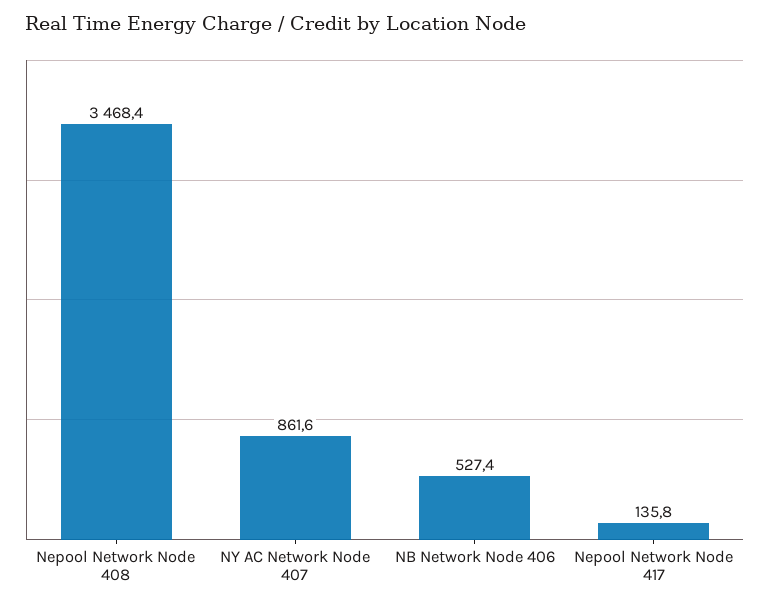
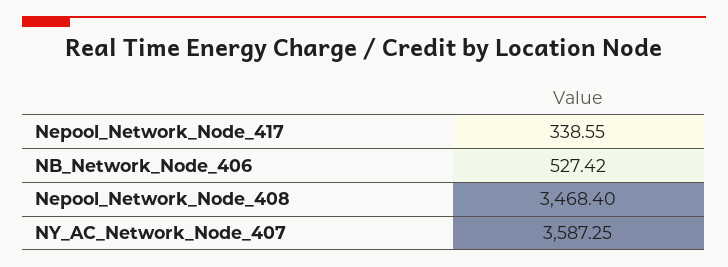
NY AC Network Node 407: 861.6 -> 3587.25
Nepool Network Node 417: 135.8 -> 338.55

